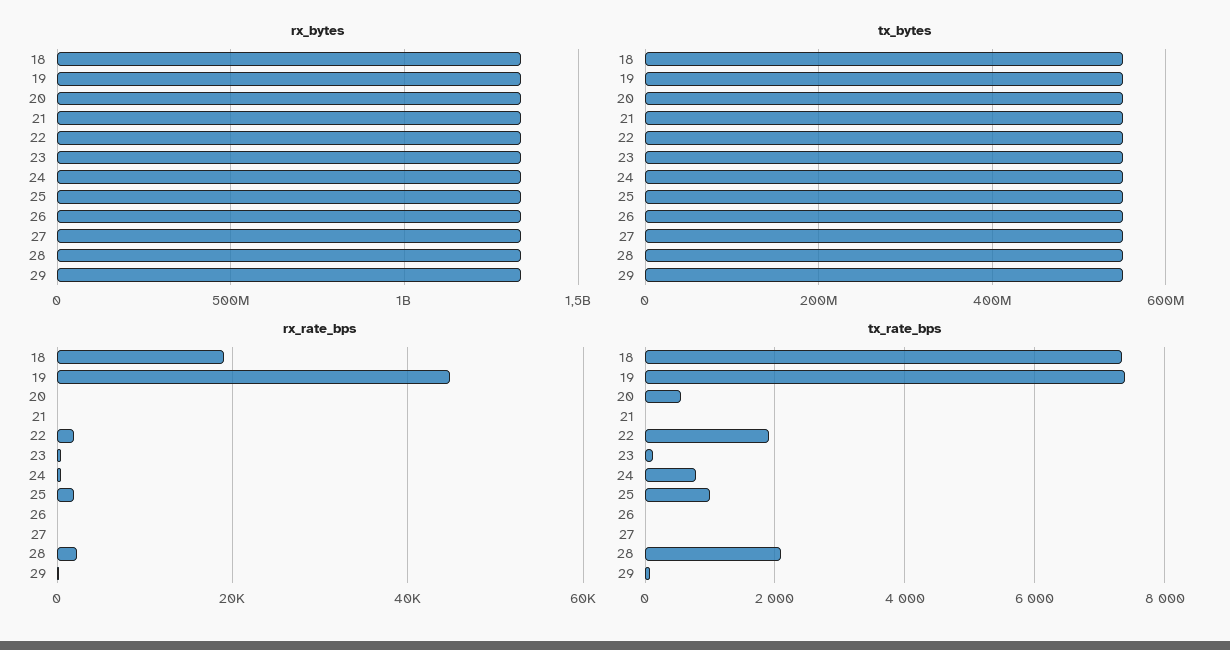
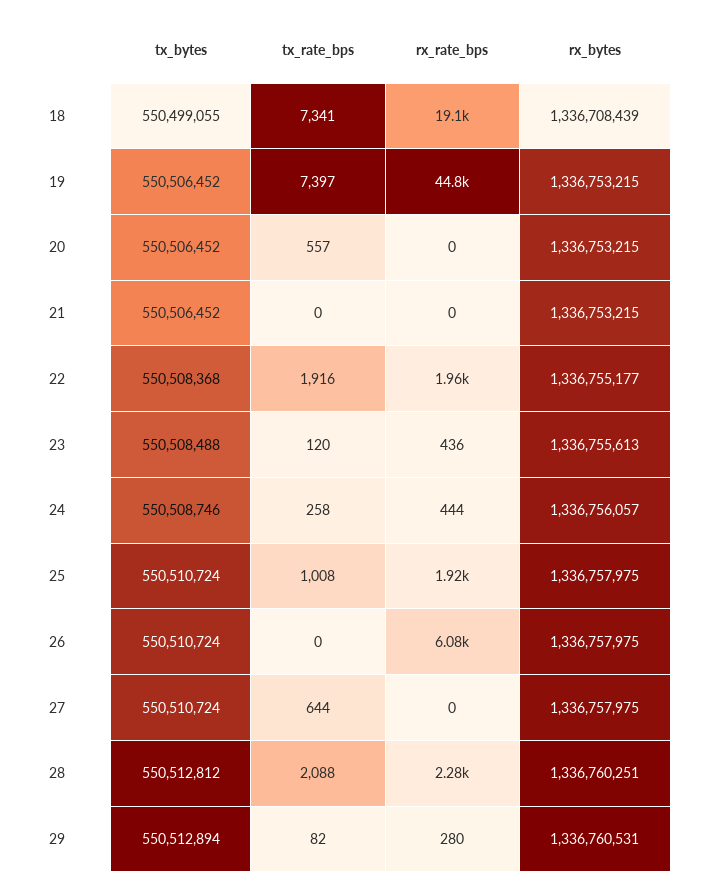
rx_rate_bps, 26: 0 -> 6080
tx_rate_bps, 24: 800 -> 258
tx_rate_bps, 27: 0 -> 644

